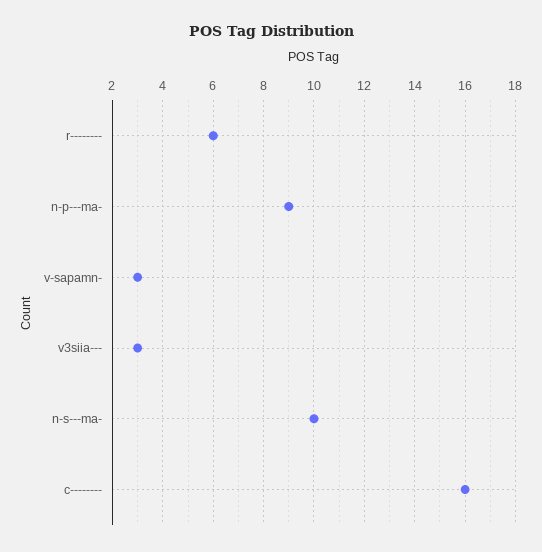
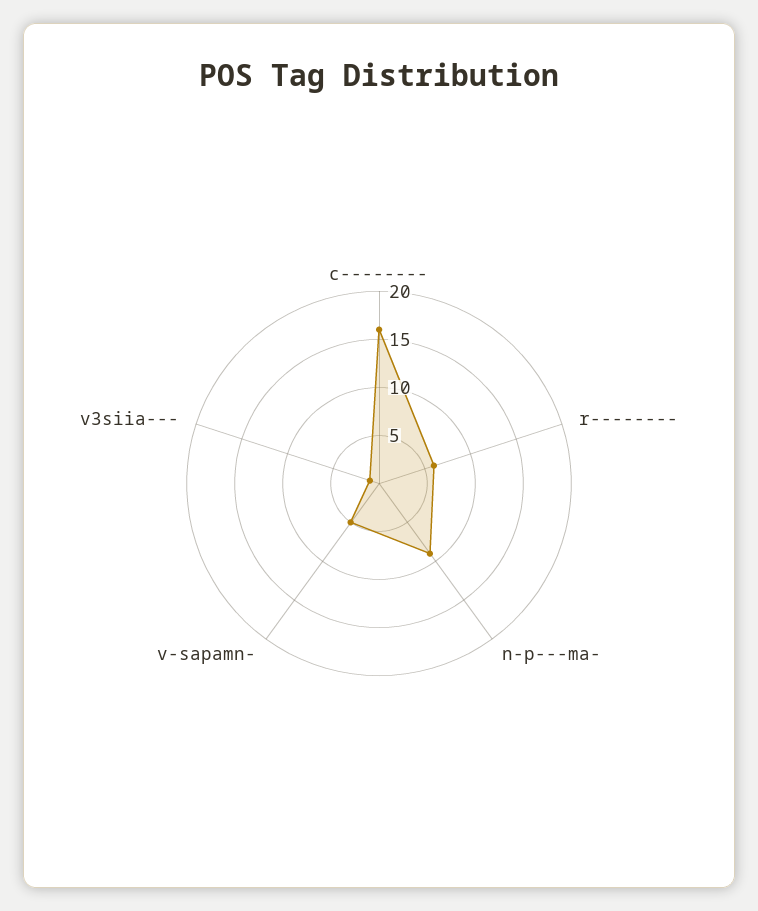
v-sapamn-: 3 -> 5
v3siia---: 3 -> 1
n-s---ma-: 10 -> none

